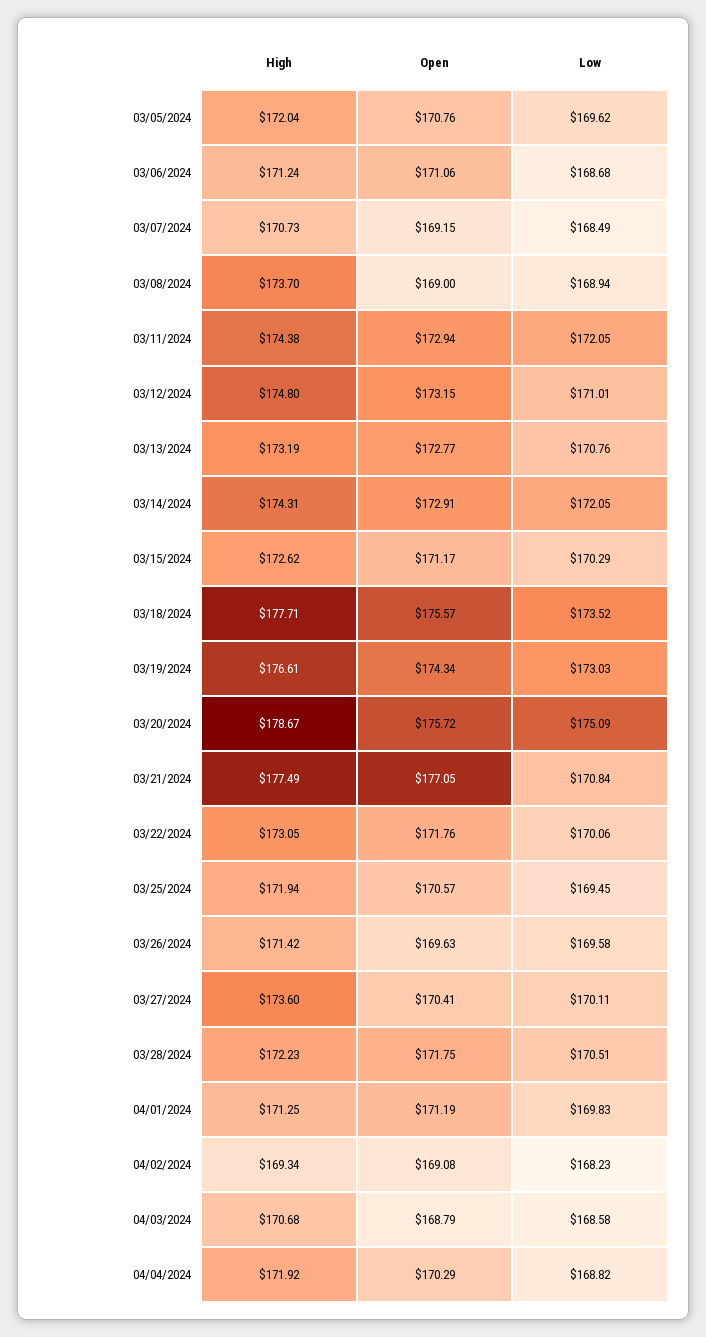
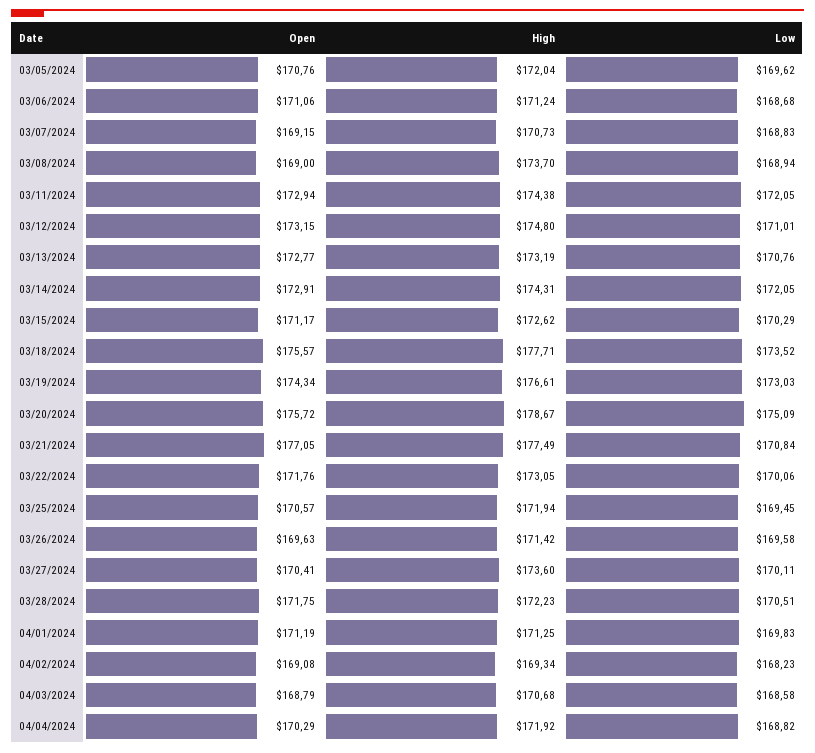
Low, 03/07/2024: 168.49 -> 168.83

